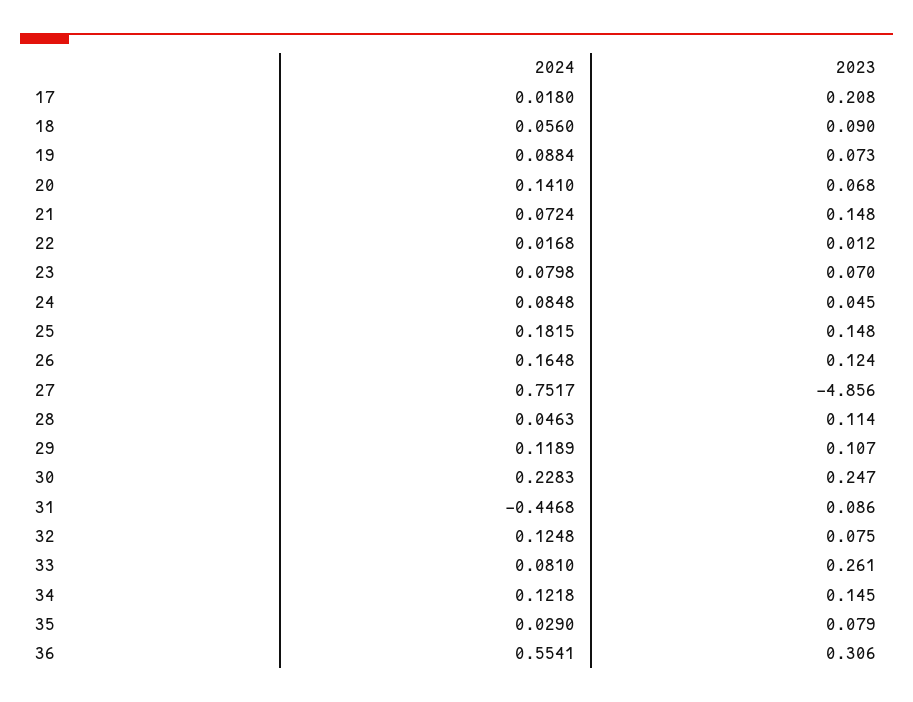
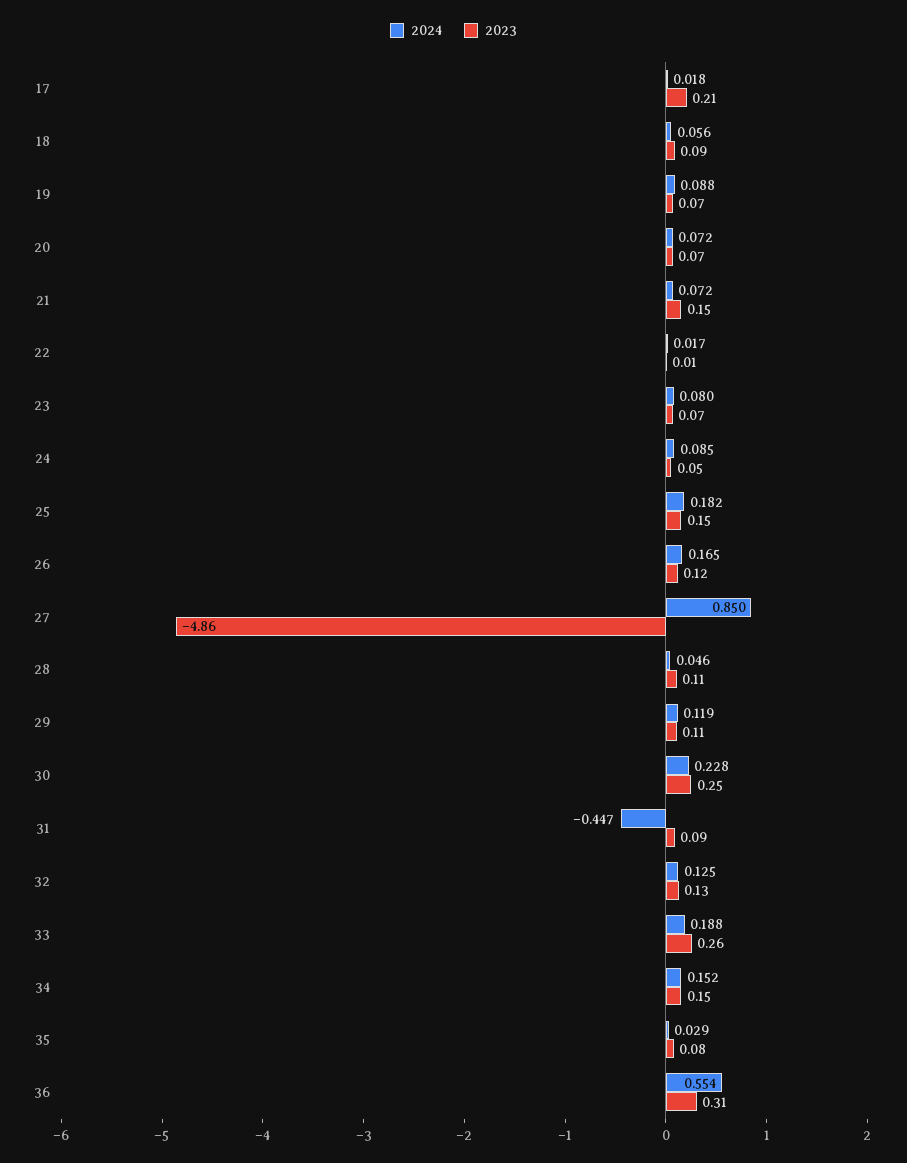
2024, 20: 0.141 -> 0.072
2024, 27: 0.7517 -> 0.85
2023, 32: 0.075 -> 0.13
2024, 33: 0.081 -> 0.188
2024, 34: 0.1218 -> 0.152

